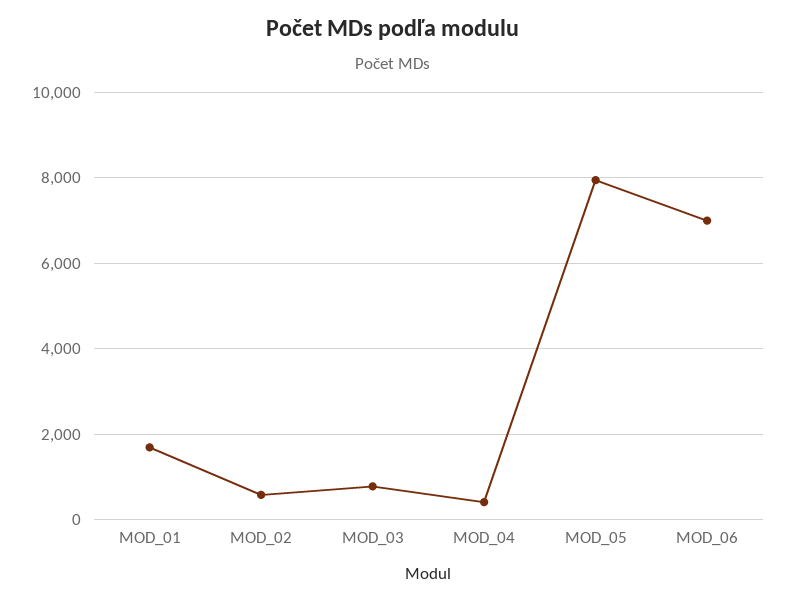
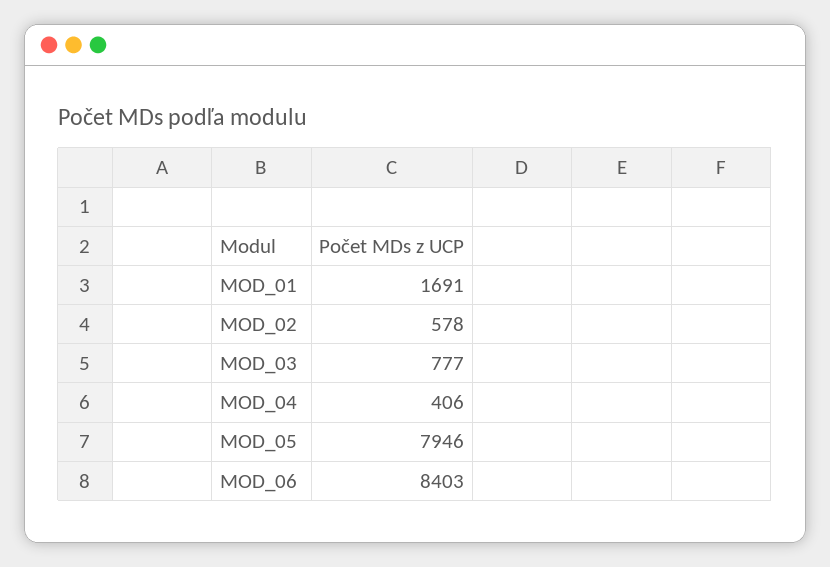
MOD_06: 7000 -> 8403

